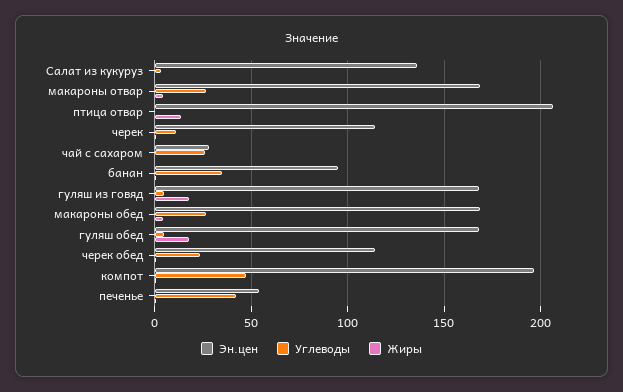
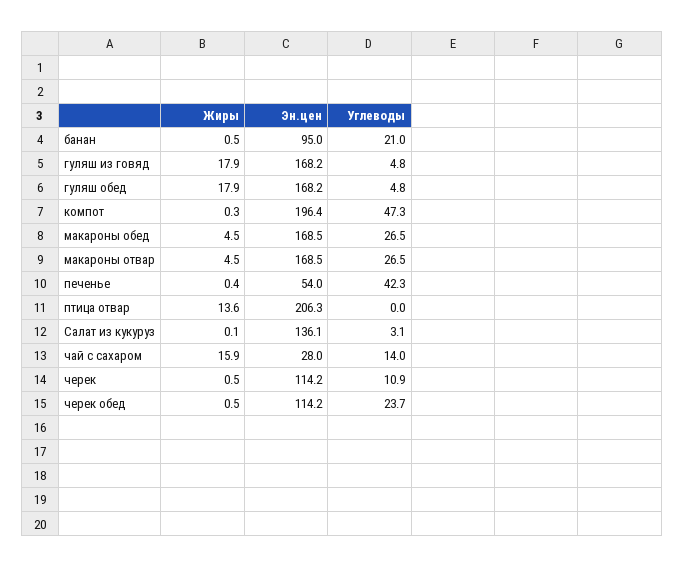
Углеводы, чай с сахаром: 25 -> 14
Жиры, чай с сахаром: 0 -> 15.9
Углеводы, банан: 35 -> 21

